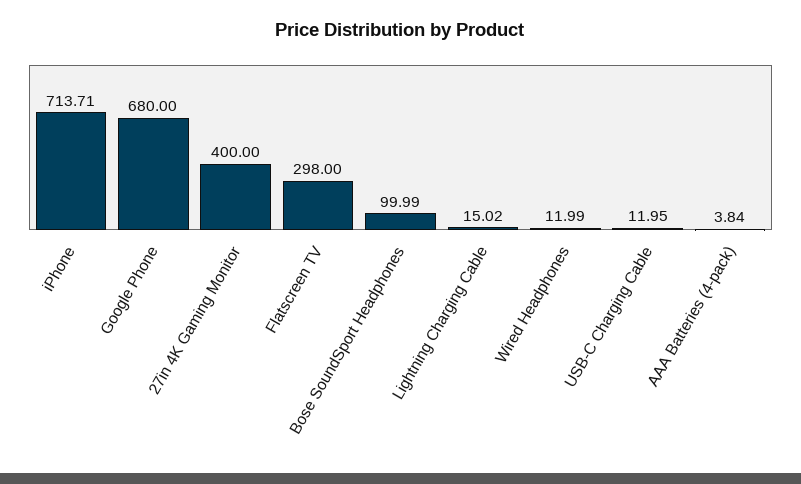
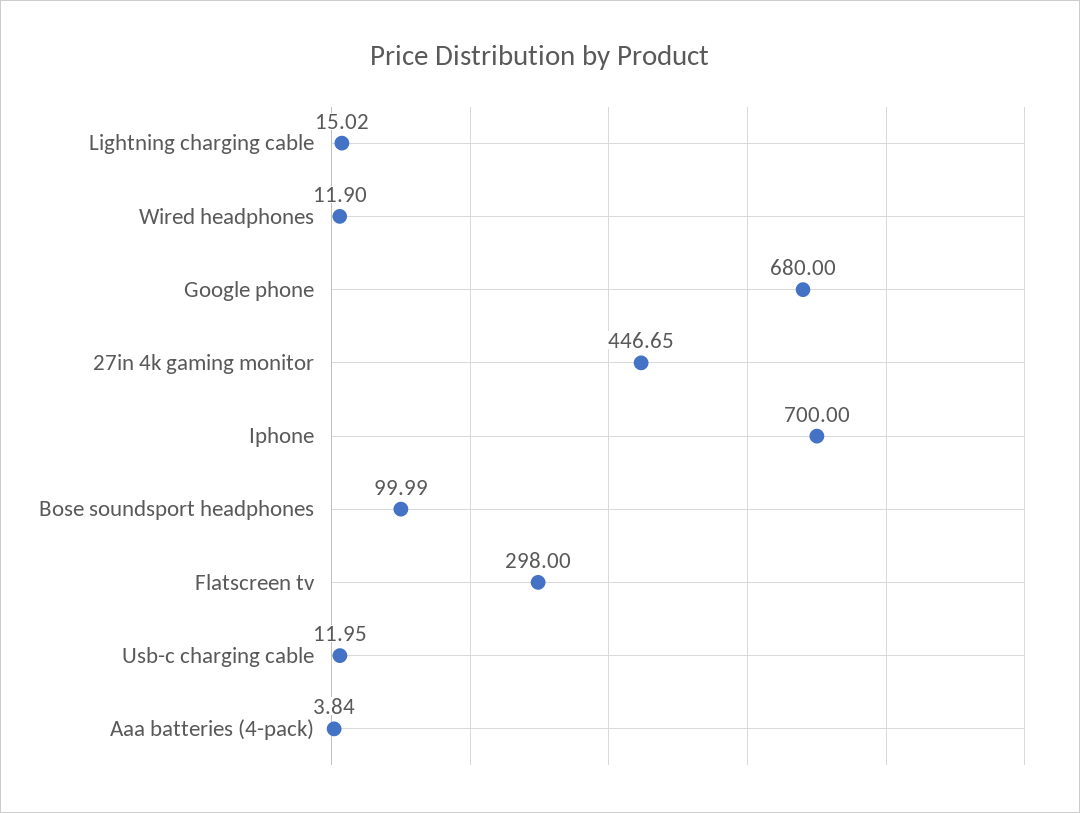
iPhone: 713.71 -> 700
27in 4K Gaming Monitor: 400 -> 446.65
Wired Headphones: 11.99 -> 11.9

